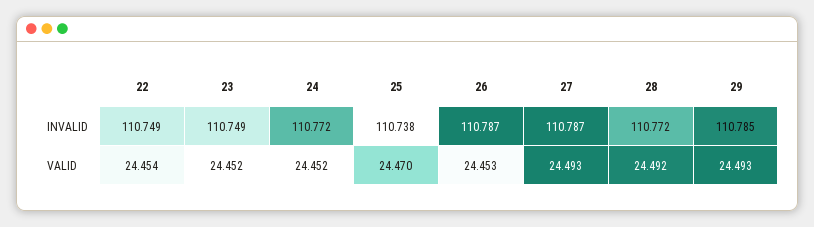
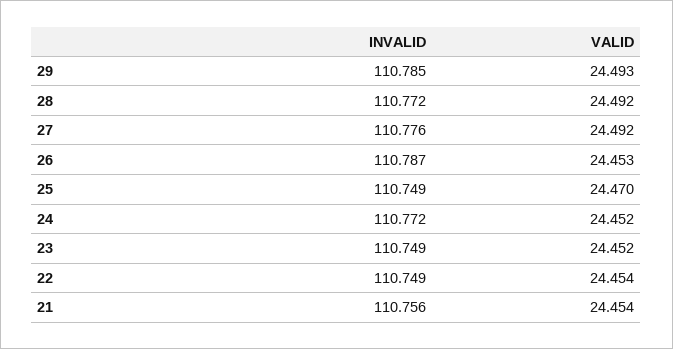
25, INVALID: 110.738 -> 110.749
27, INVALID: 110.787 -> 110.776
27, VALID: 24.493 -> 24.492
21, INVALID: none -> 110.756
21, VALID: none -> 24.454

